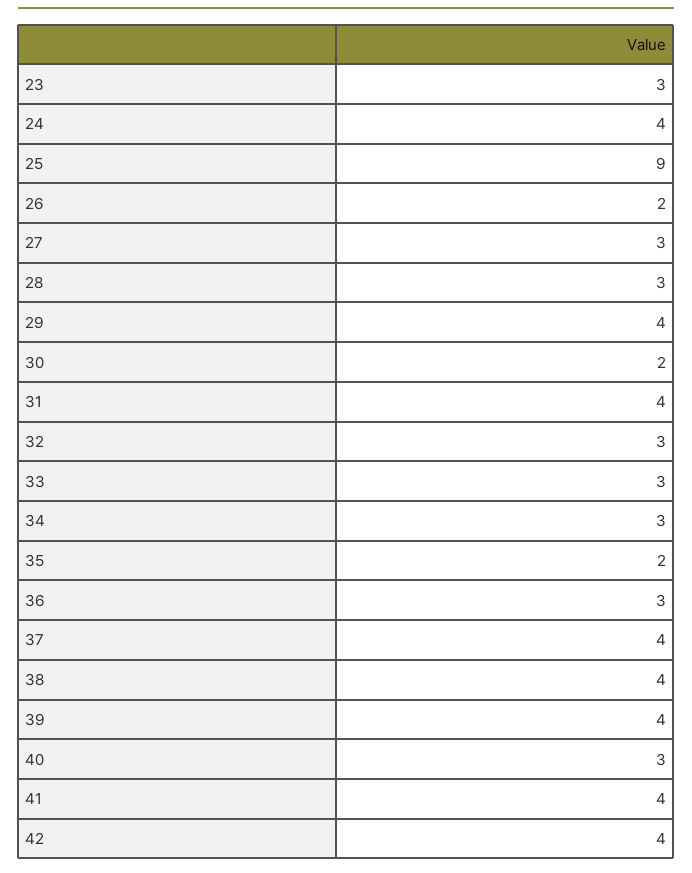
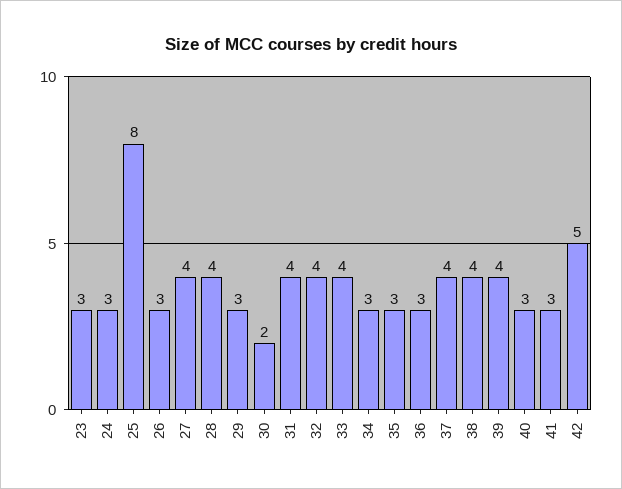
24: 4 -> 3
25: 9 -> 8
26: 2 -> 3
27: 3 -> 4
28: 3 -> 4
29: 4 -> 3
32: 3 -> 4
33: 3 -> 4
35: 2 -> 3
41: 4 -> 3
42: 4 -> 5

